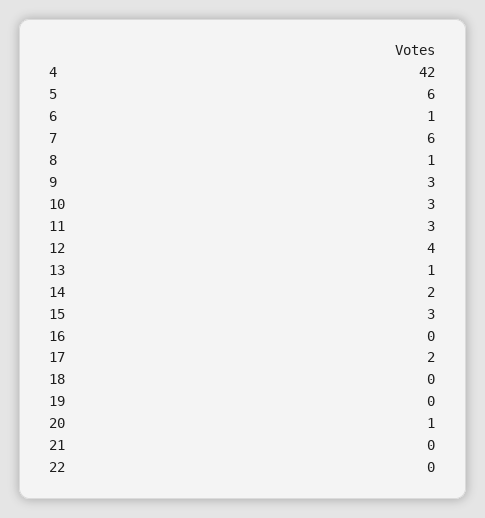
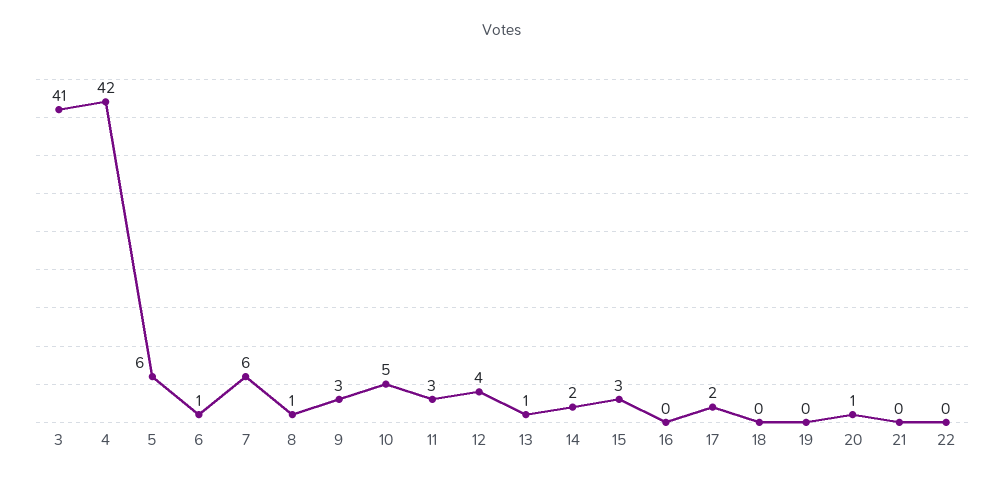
10: 3 -> 5
3: none -> 41

